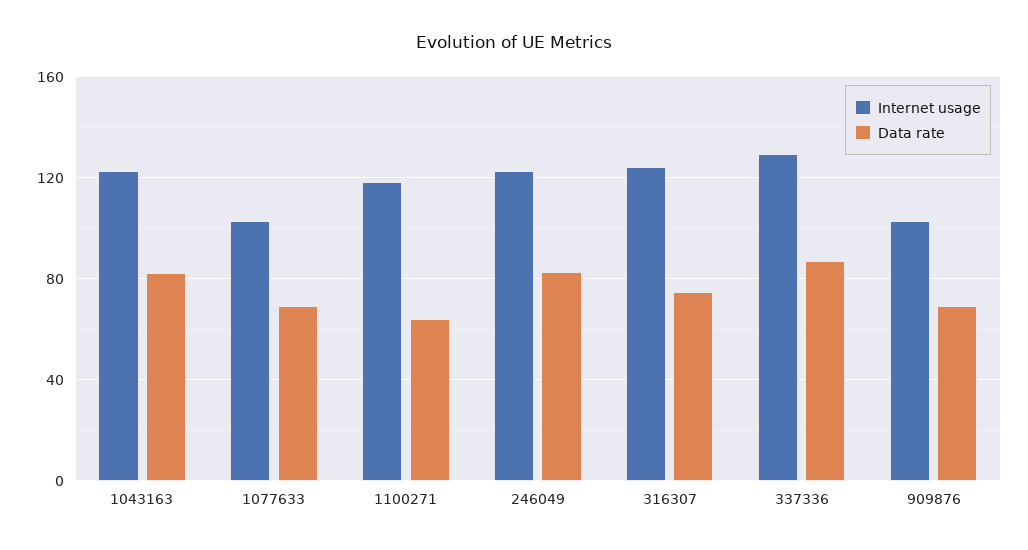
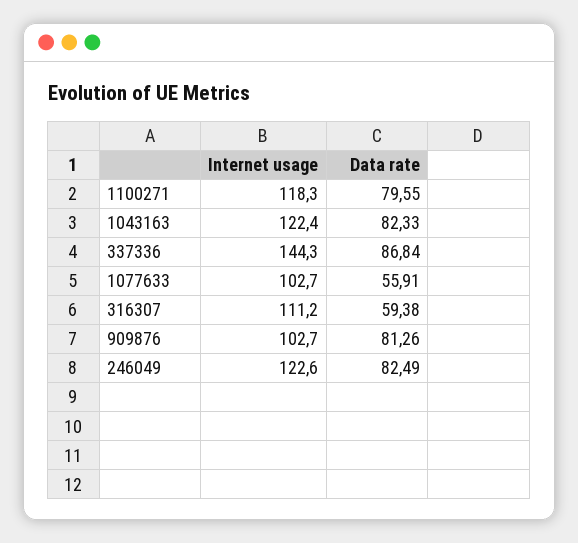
Data rate, 1077633: 70 -> 55.91
Data rate, 1100271: 65 -> 79.55
Internet usage, 316307: 125 -> 111.2
Data rate, 316307: 75 -> 59.38
Internet usage, 337336: 130 -> 144.3
Data rate, 909876: 70 -> 81.26

